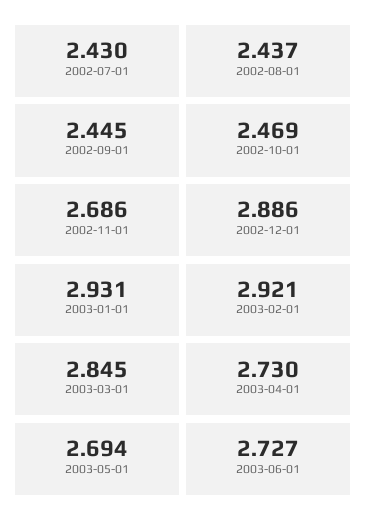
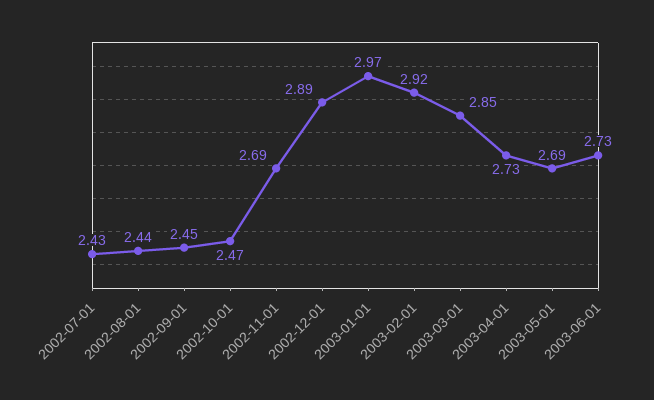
2003-01-01: 2.931 -> 2.97

